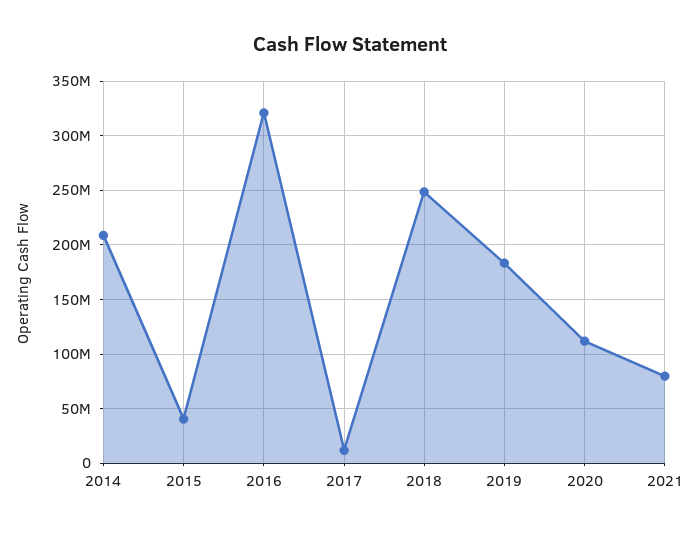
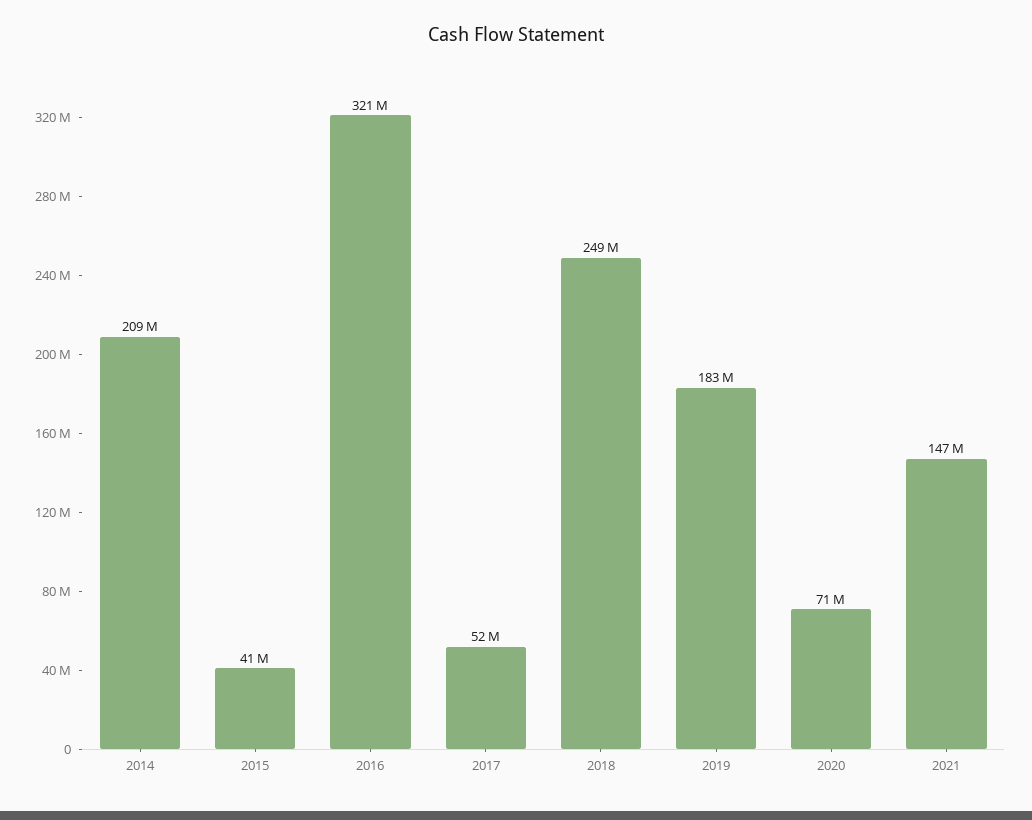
2017: 10000000 -> 52000000
2020: 110000000 -> 71000000
2021: 80000000 -> 147000000

